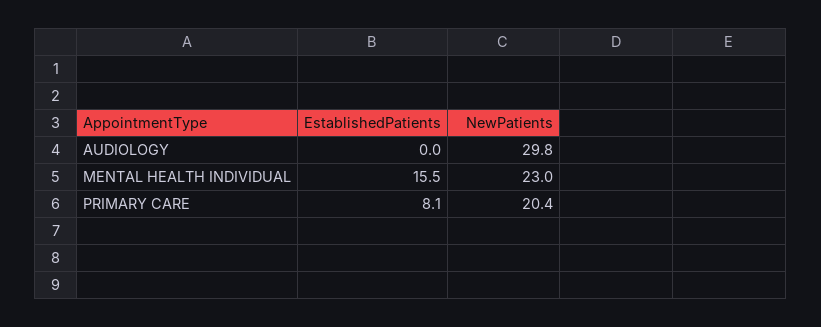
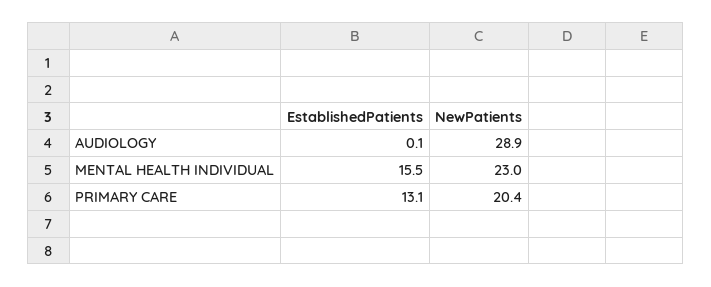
EstablishedPatients, AUDIOLOGY: 0 -> 0.1
NewPatients, AUDIOLOGY: 29.8 -> 28.9
EstablishedPatients, PRIMARY CARE: 8.1 -> 13.1

